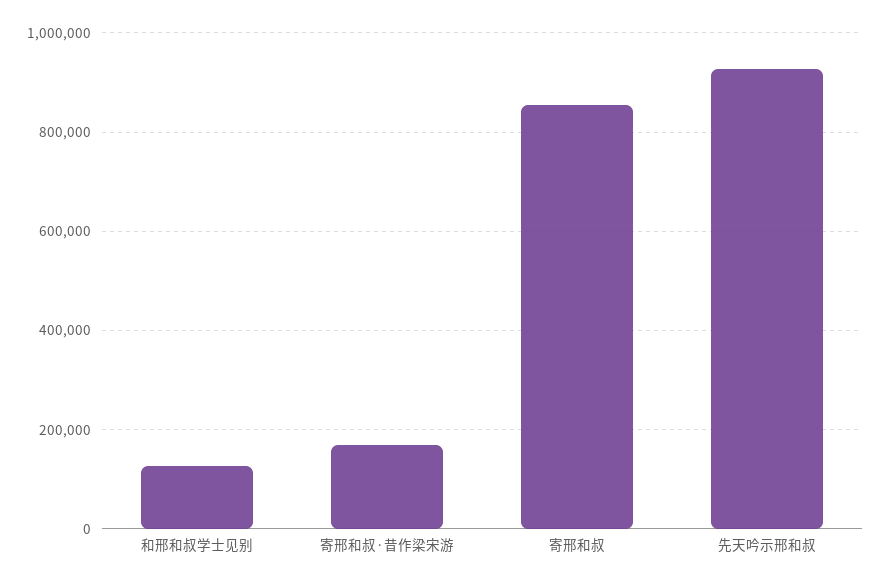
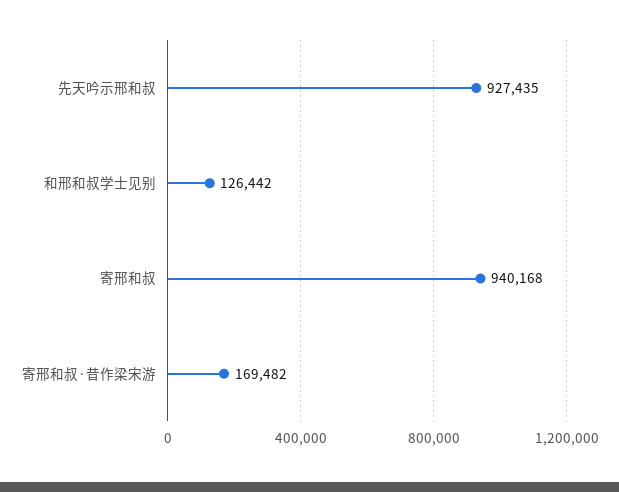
寄邢和叔: 860000 -> 940168

